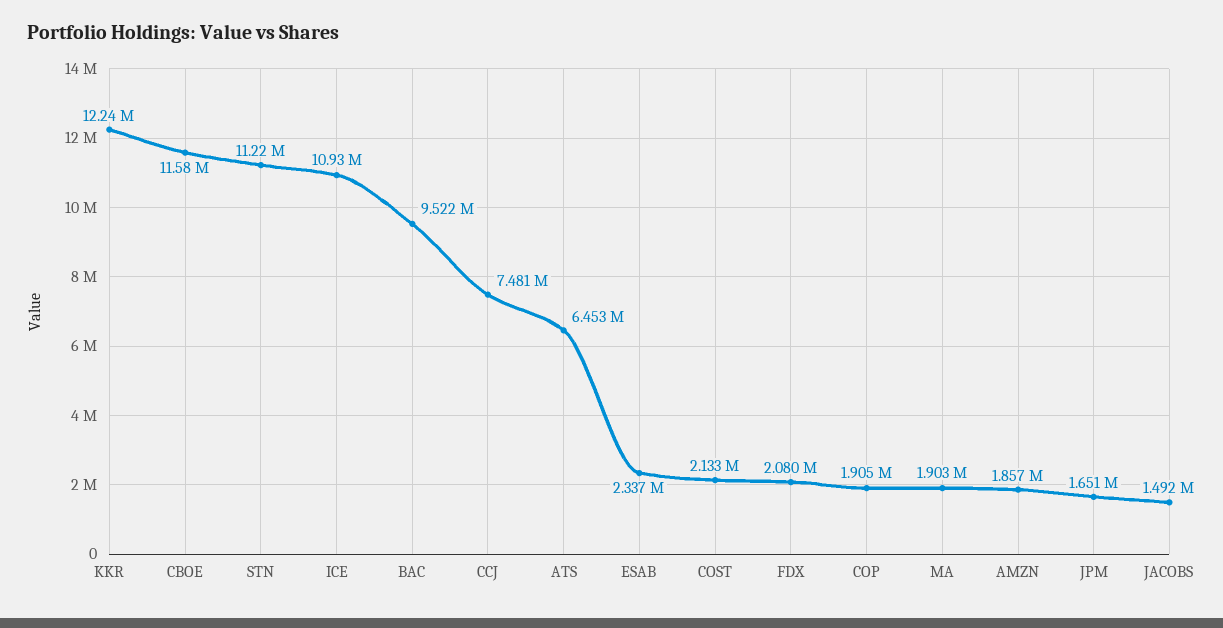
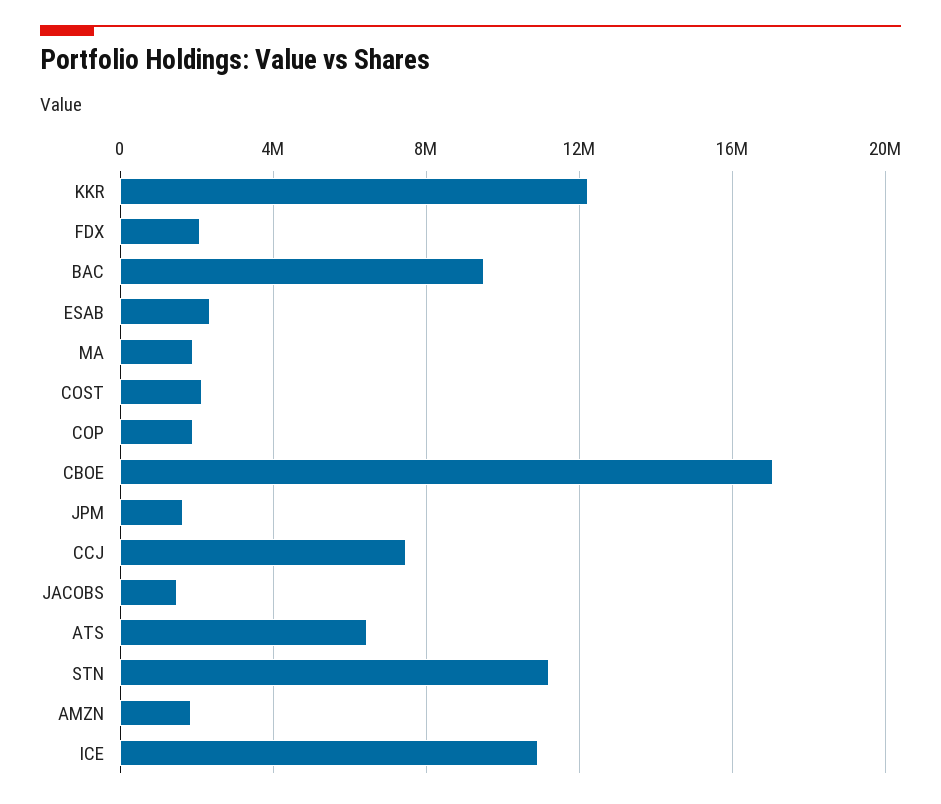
CBOE: 11580000 -> 17000000

